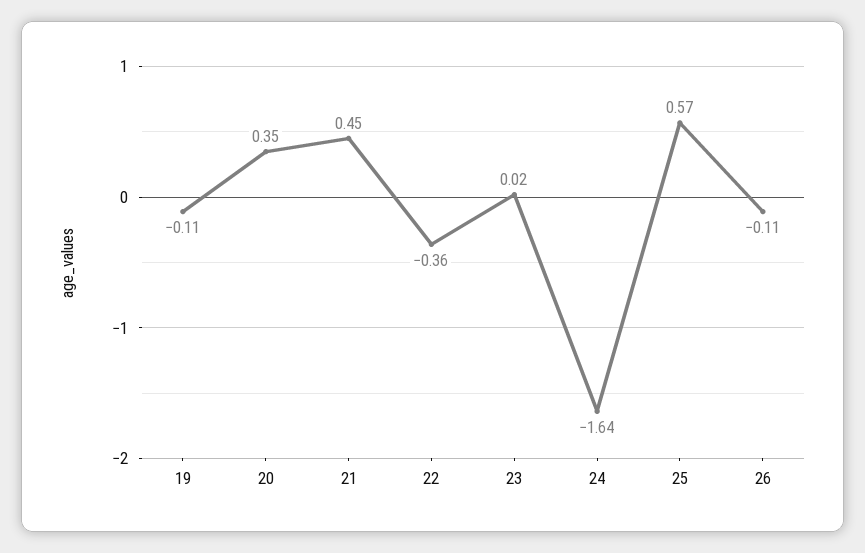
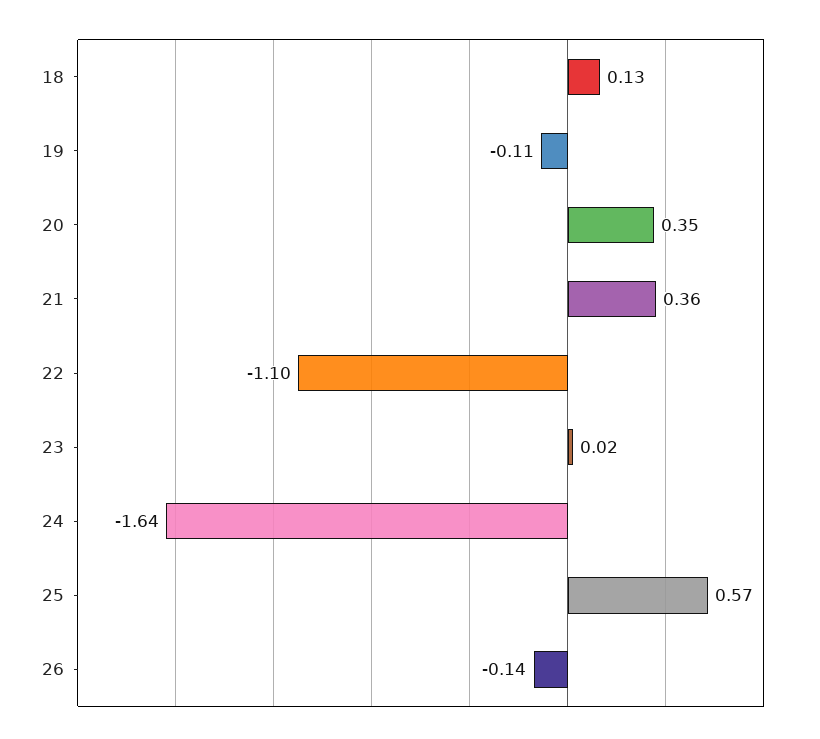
21: 0.45 -> 0.36
22: -0.36 -> -1.1
26: -0.11 -> -0.14
18: none -> 0.13

